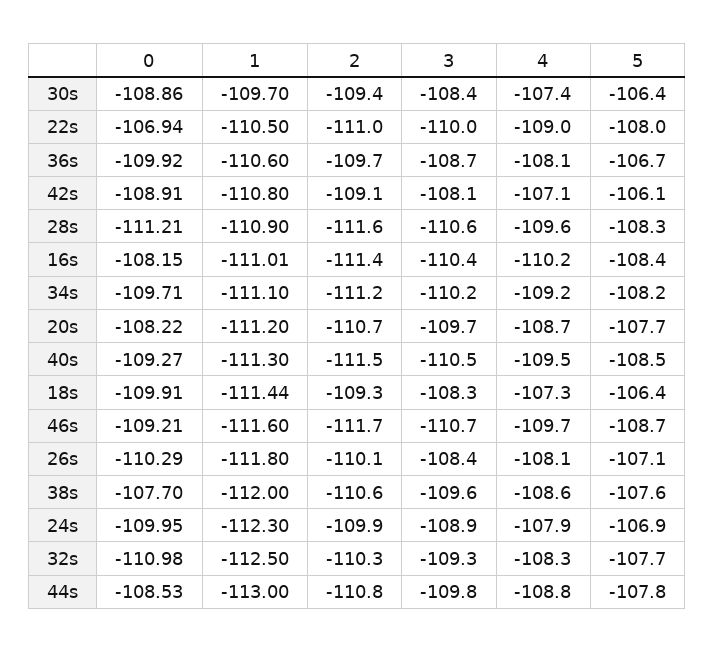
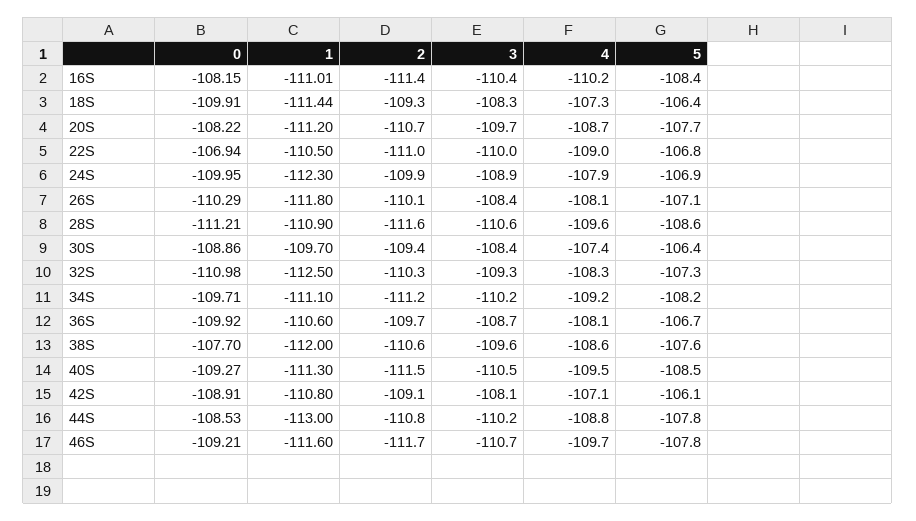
5, 22s: -108 -> -106.8
5, 28s: -108.3 -> -108.6
5, 46s: -108.7 -> -107.8
5, 32s: -107.7 -> -107.3
3, 44s: -109.8 -> -110.2

